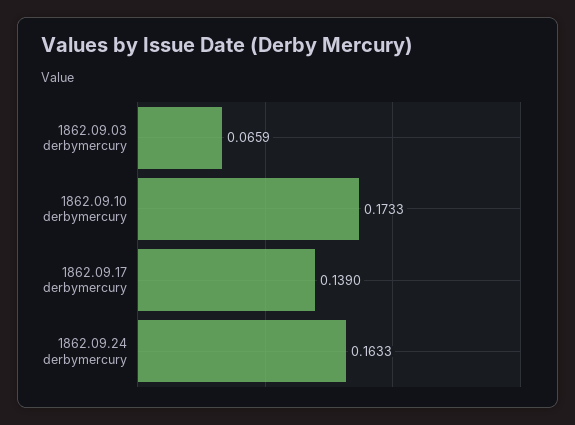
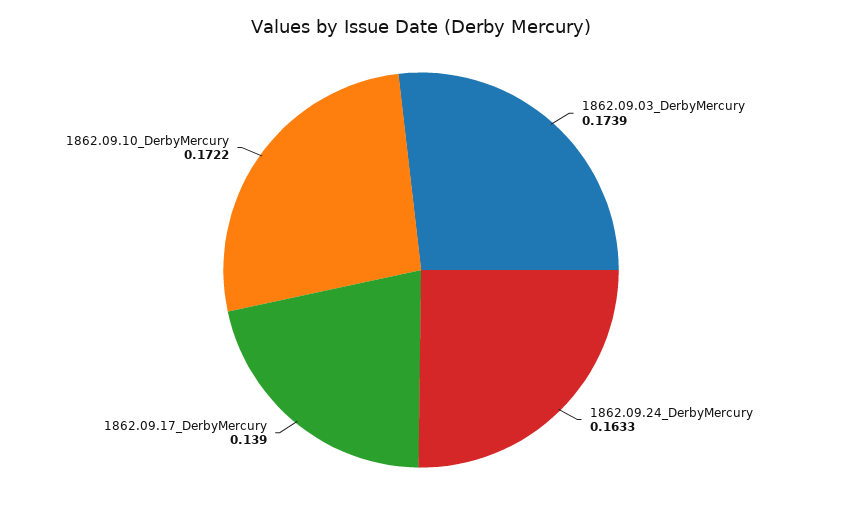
1862.09.03 derbymercury: 0.0659 -> 0.1739
1862.09.10 derbymercury: 0.1733 -> 0.1722

